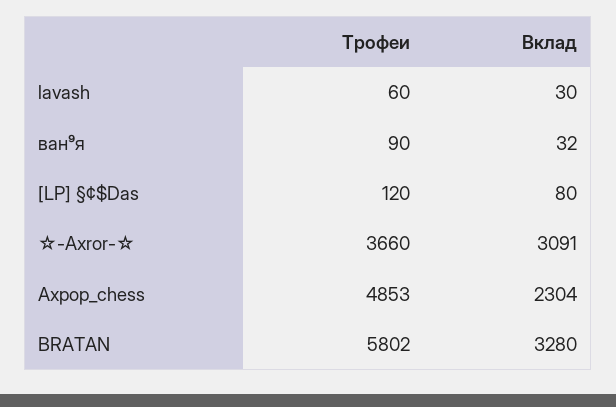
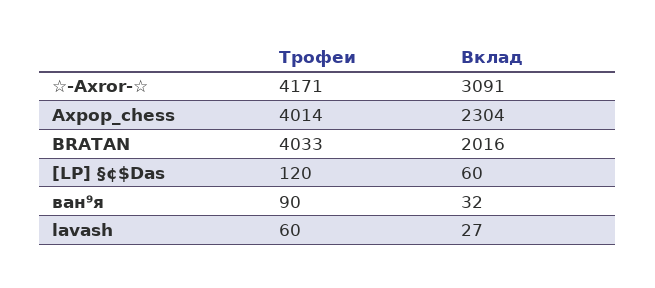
Вклад, lavash: 30 -> 27
Вклад, [LP] §¢$Das: 80 -> 60
Трофеи, ☆-Axror-☆: 3660 -> 4171
Трофеи, Ахрор_chess: 4853 -> 4014
Трофеи, BRATAN: 5802 -> 4033
Вклад, BRATAN: 3280 -> 2016

